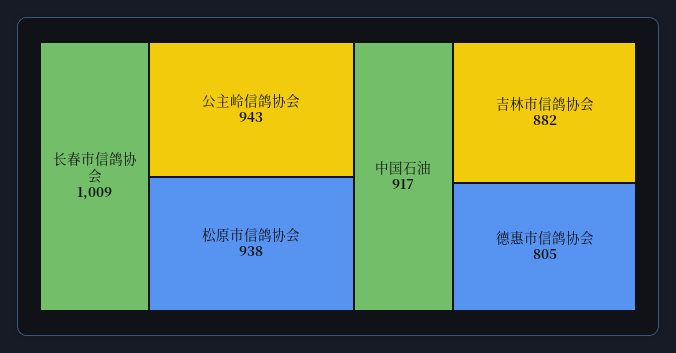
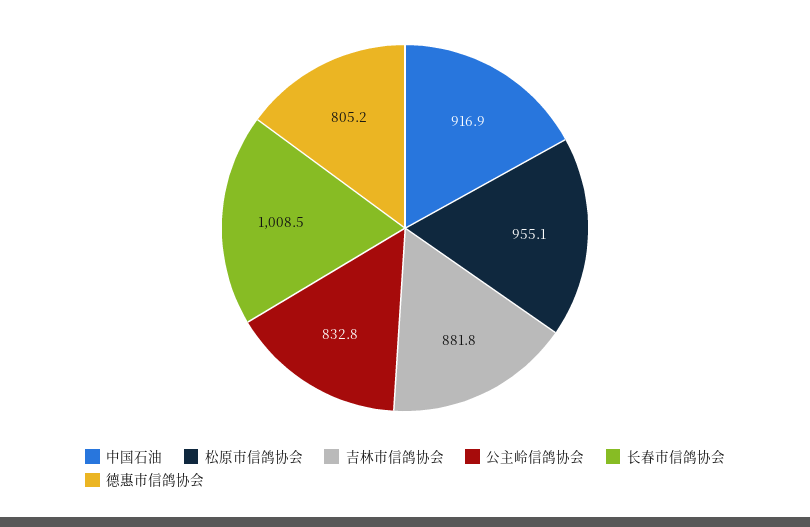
公主岭信鸽协会: 943 -> 832.8
松原市信鸽协会: 938 -> 955.1

